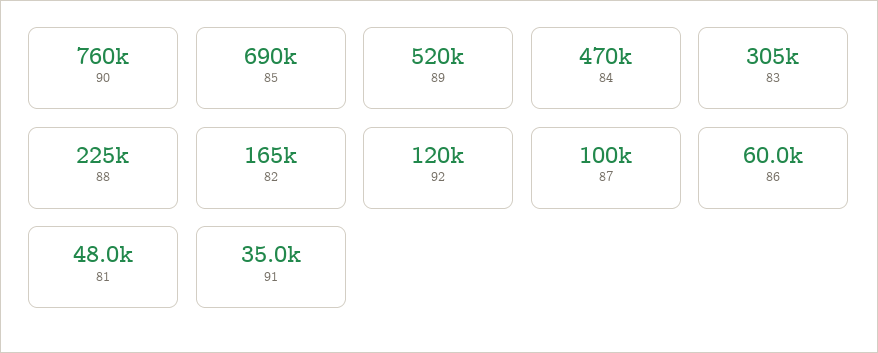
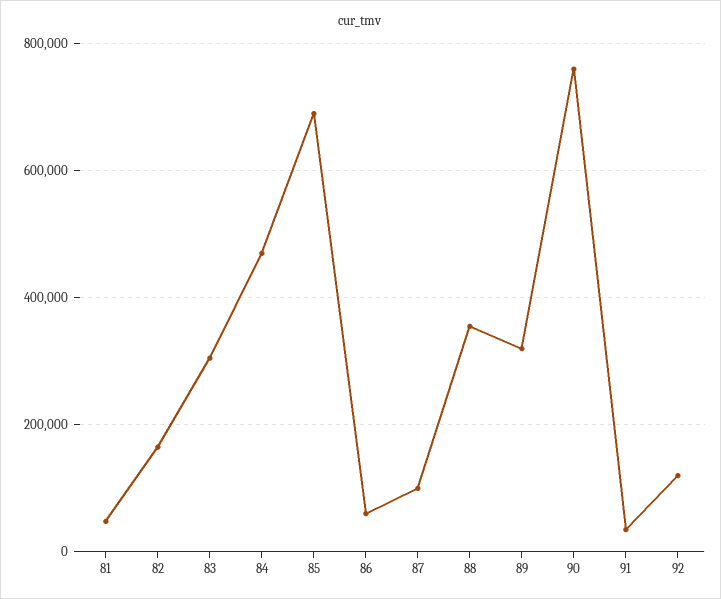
89: 520000 -> 320000
88: 225000 -> 360000

